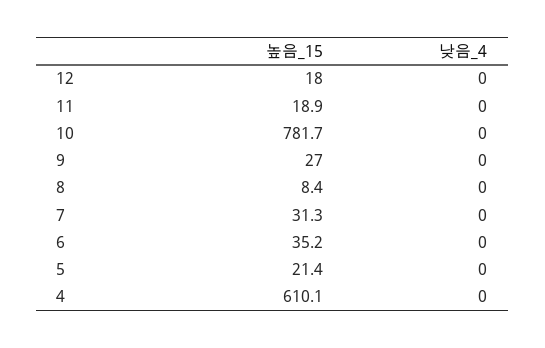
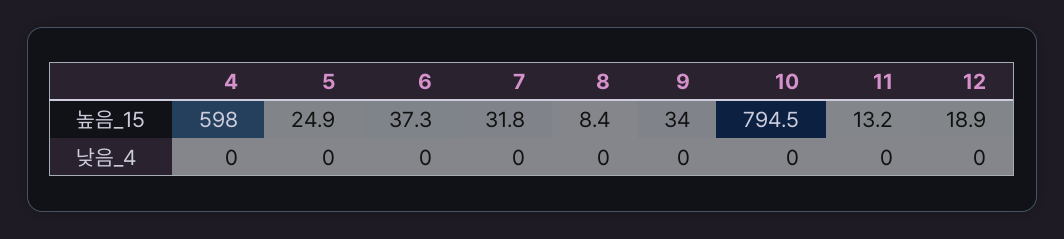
높음_15, 12: 18 -> 18.9
높음_15, 11: 18.9 -> 13.2
높음_15, 10: 781.7 -> 794.5
높음_15, 9: 27 -> 34
높음_15, 7: 31.3 -> 31.8
높음_15, 6: 35.2 -> 37.3
높음_15, 5: 21.4 -> 24.9
높음_15, 4: 610.1 -> 598

